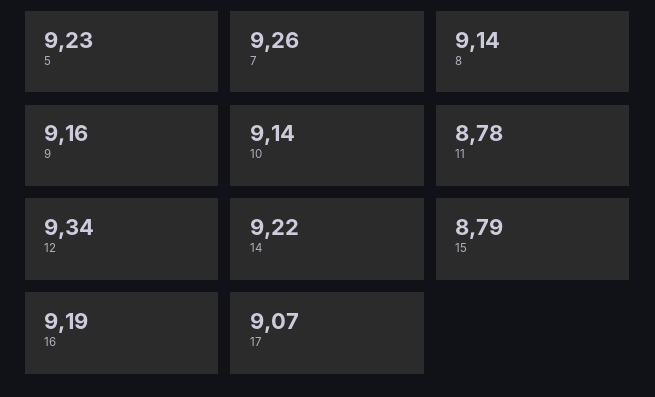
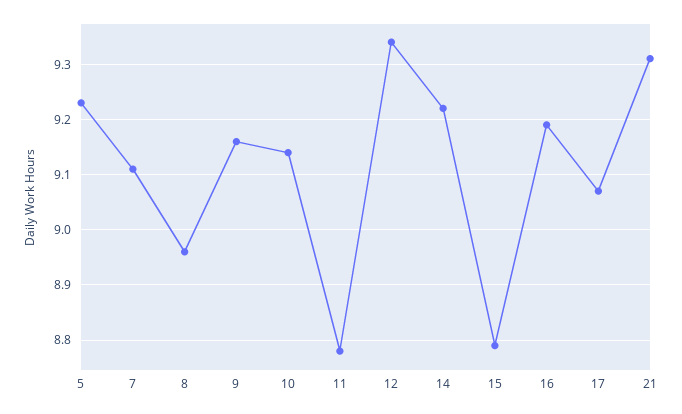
7: 9.26 -> 9.1
8: 9.14 -> 8.95
21: none -> 9.3

